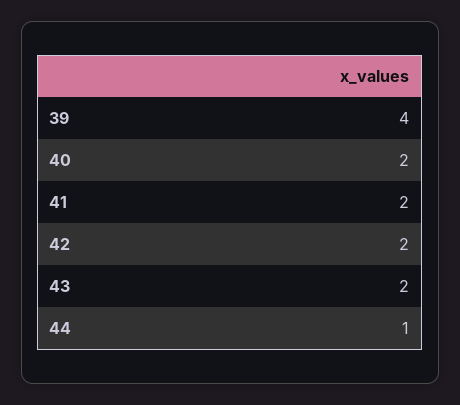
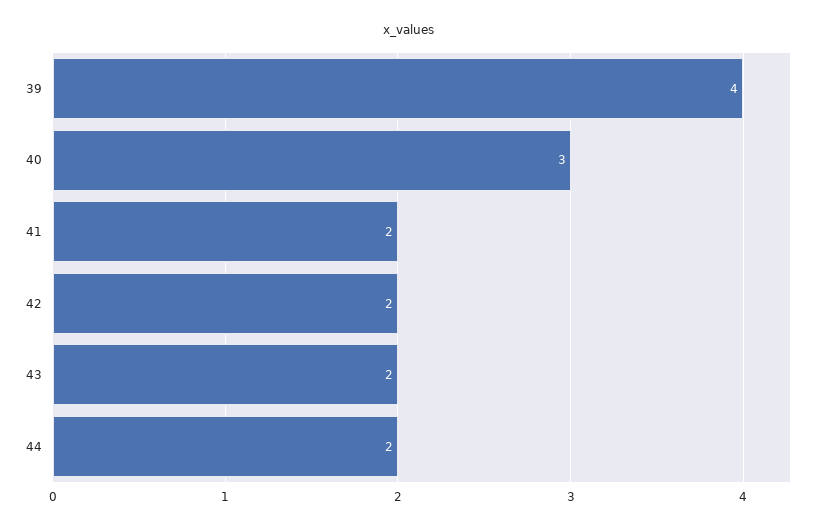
40: 2 -> 3
44: 1 -> 2

